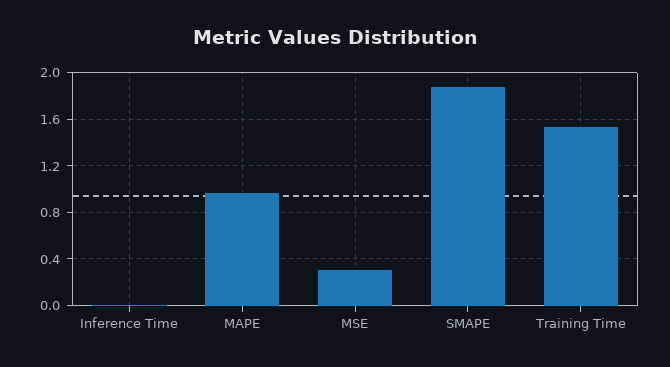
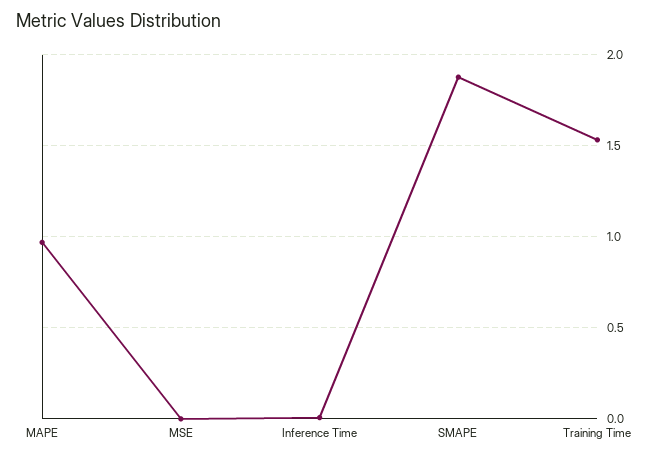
MSE: 0.3 -> 0

